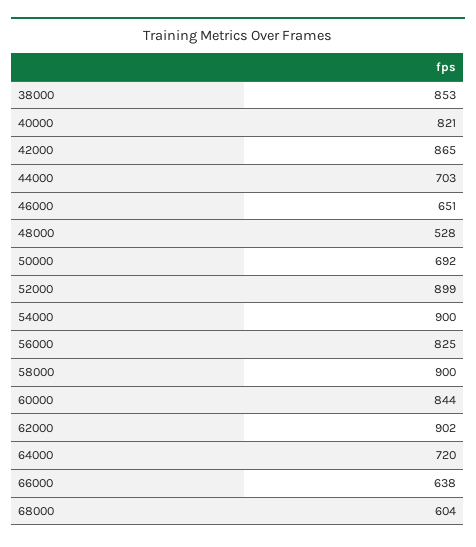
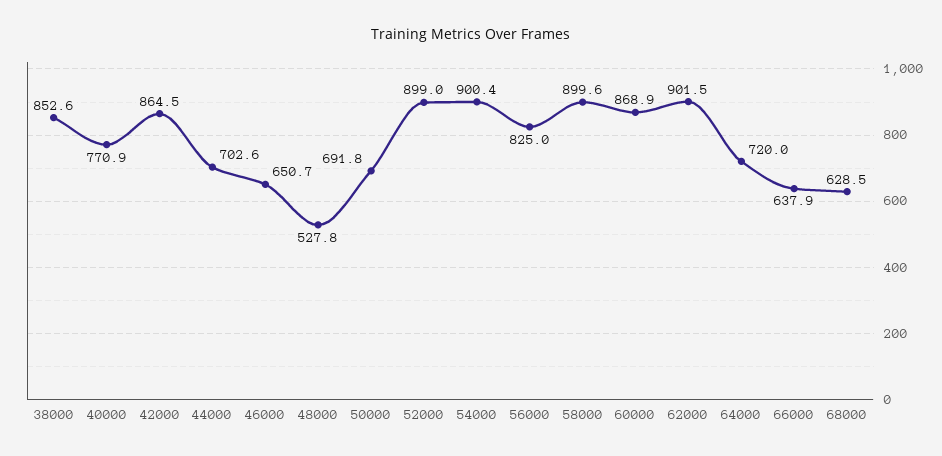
40000: 821 -> 770.9
60000: 844 -> 868.9
68000: 604 -> 628.5

